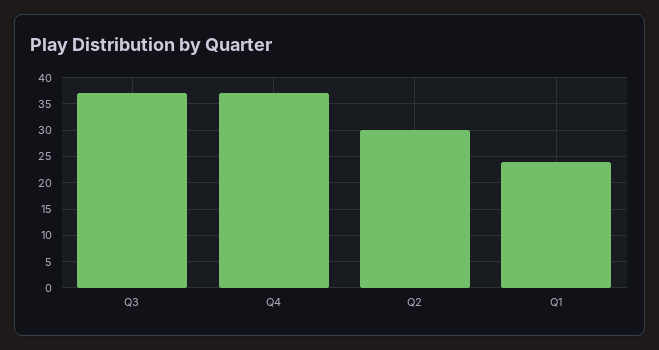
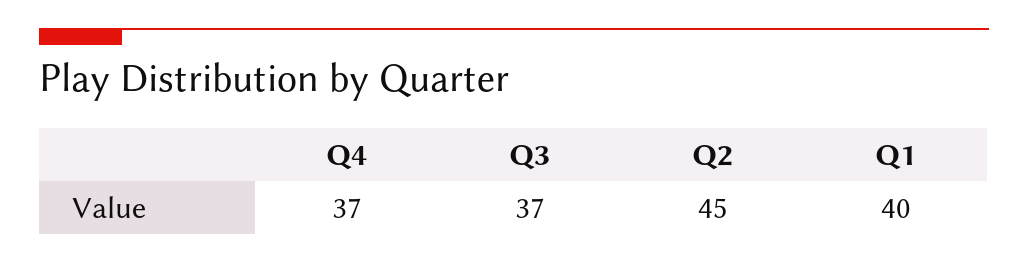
Q2: 30 -> 45
Q1: 25 -> 40

